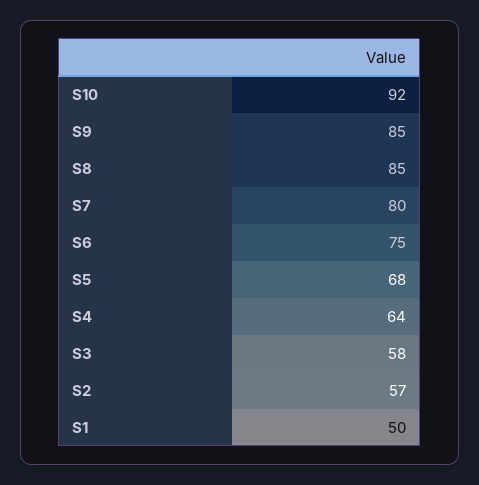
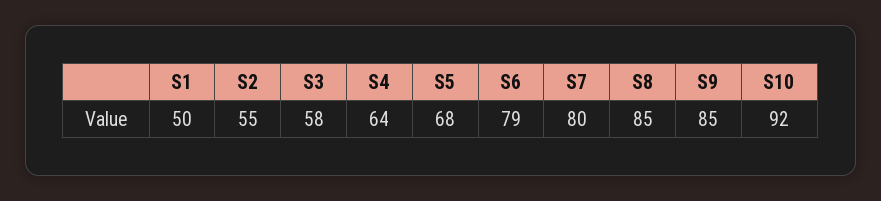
S6: 75 -> 79
S2: 57 -> 55

